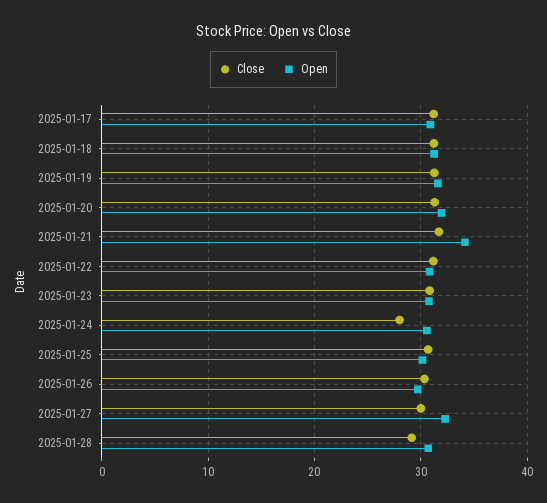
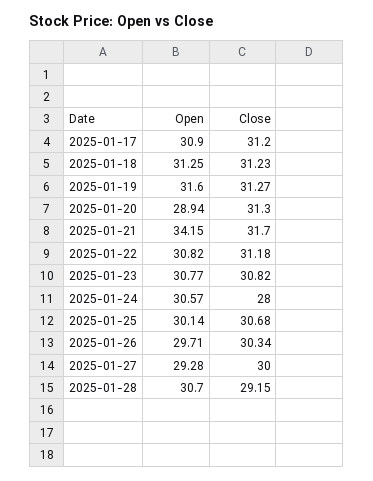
Open, 2025-01-20: 32 -> 28.94
Open, 2025-01-27: 32 -> 29.28

